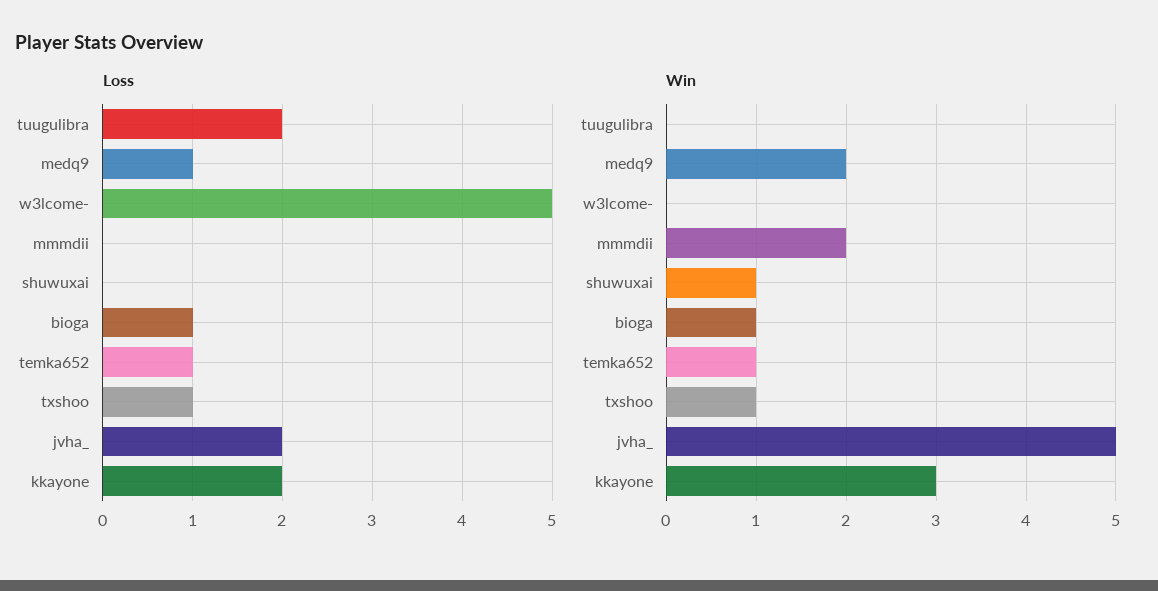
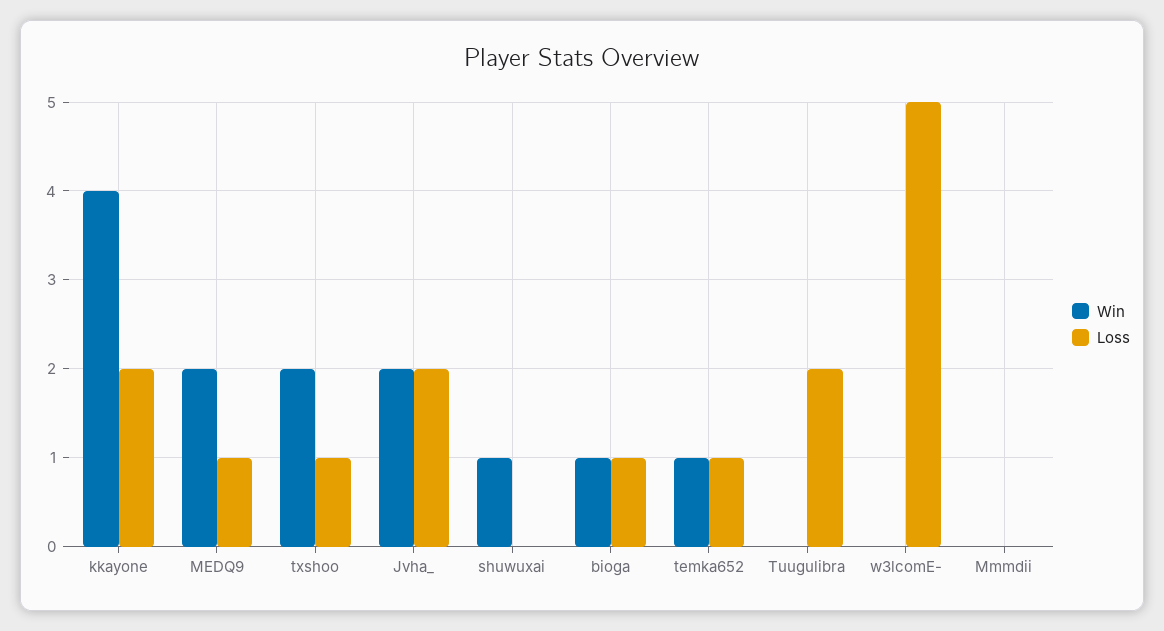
Win, mmmdii: 2 -> 0
Win, txshoo: 1 -> 2
Win, jvha_: 5 -> 2
Win, kkayone: 3 -> 4

